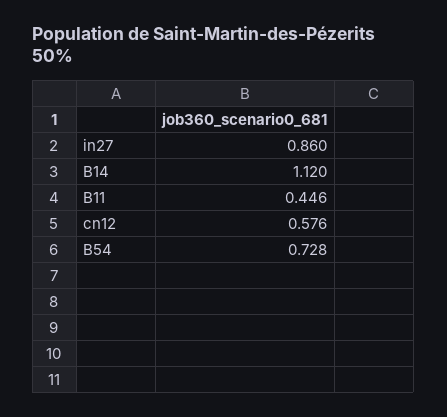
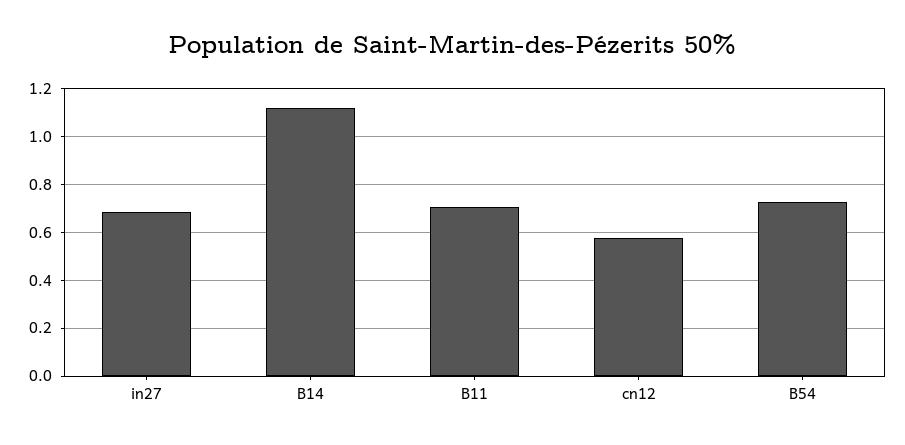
in27: 0.86 -> 0.7
B11: 0.446 -> 0.7

